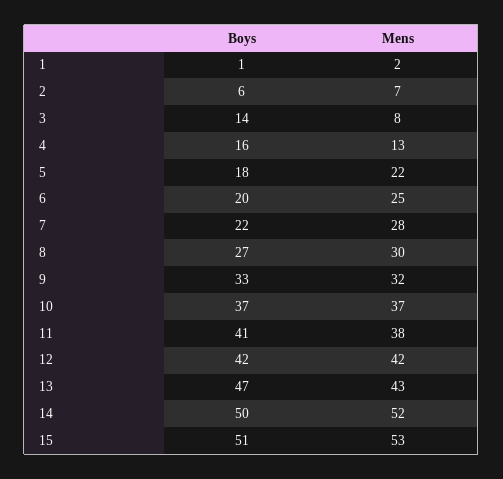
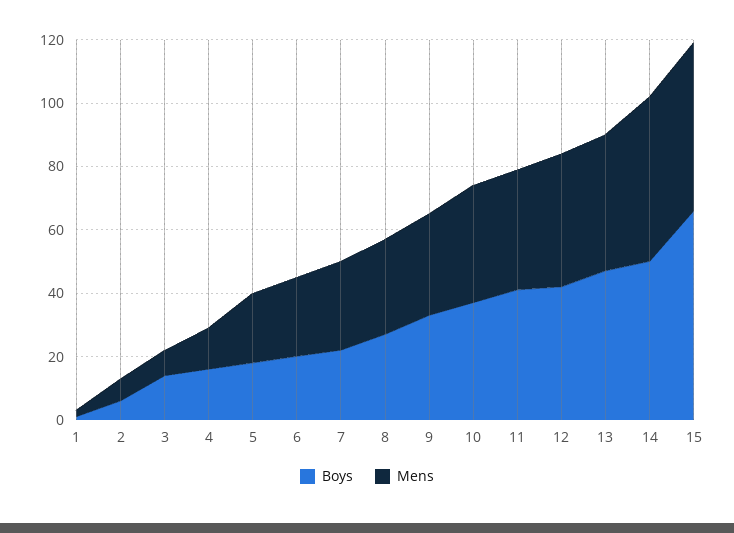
Boys, 15: 51 -> 65

